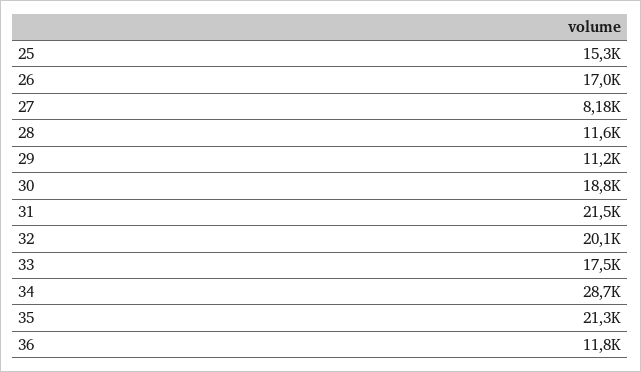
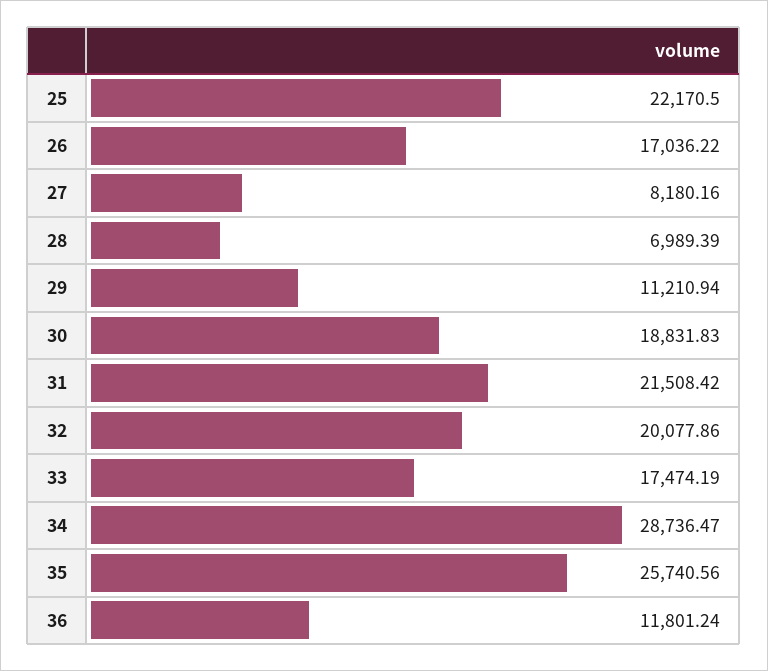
25: 15300 -> 22170.5
28: 11600 -> 6989.39
35: 21300 -> 25740.56

